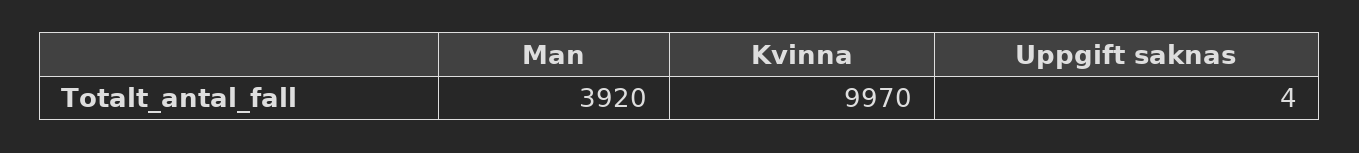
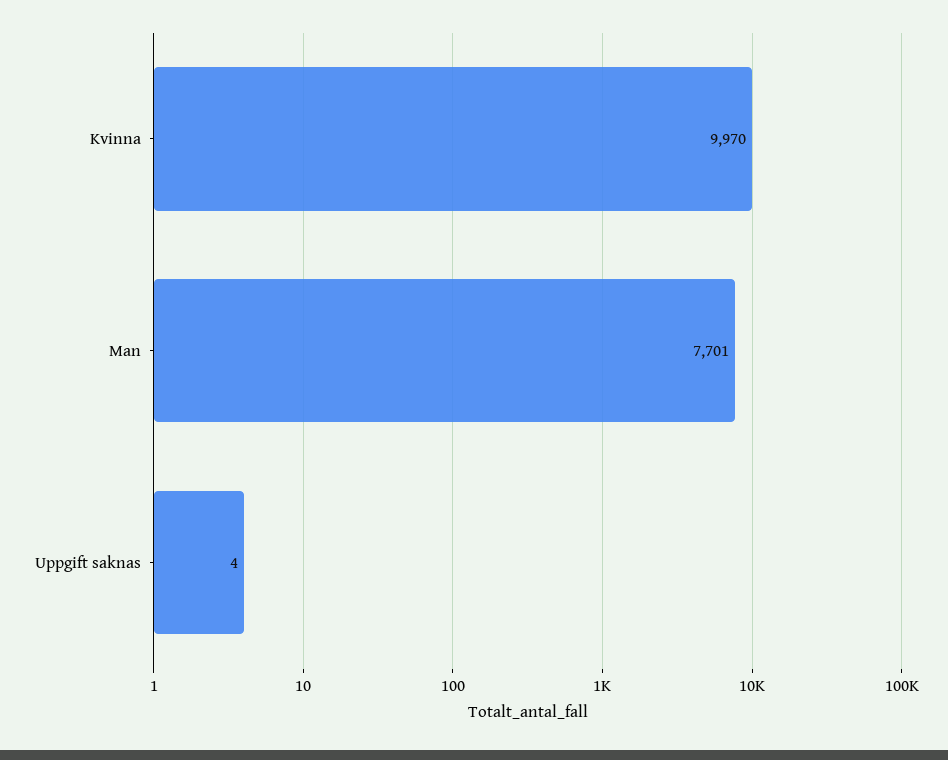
Man: 3920 -> 7701

